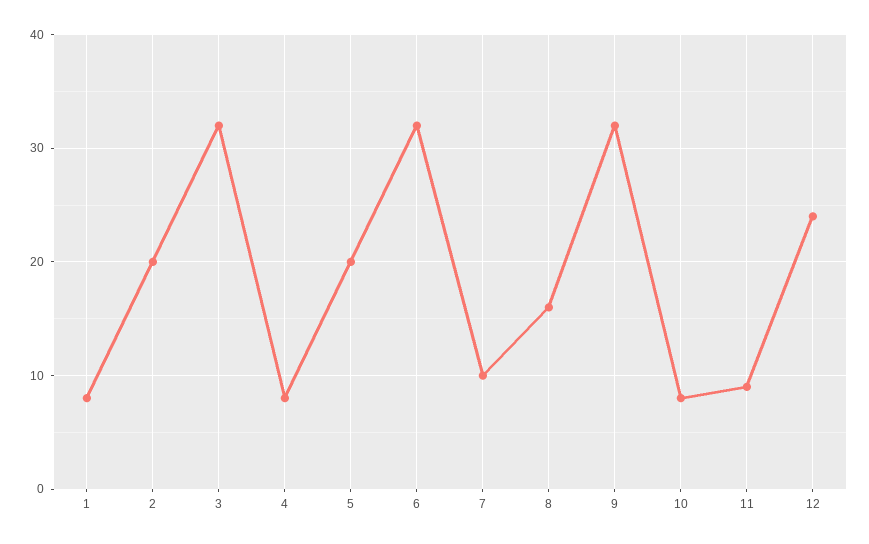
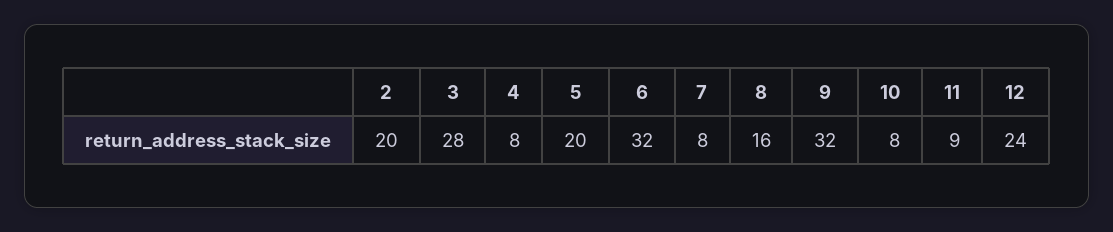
1: 8 -> none
3: 32 -> 28
7: 10 -> 8

